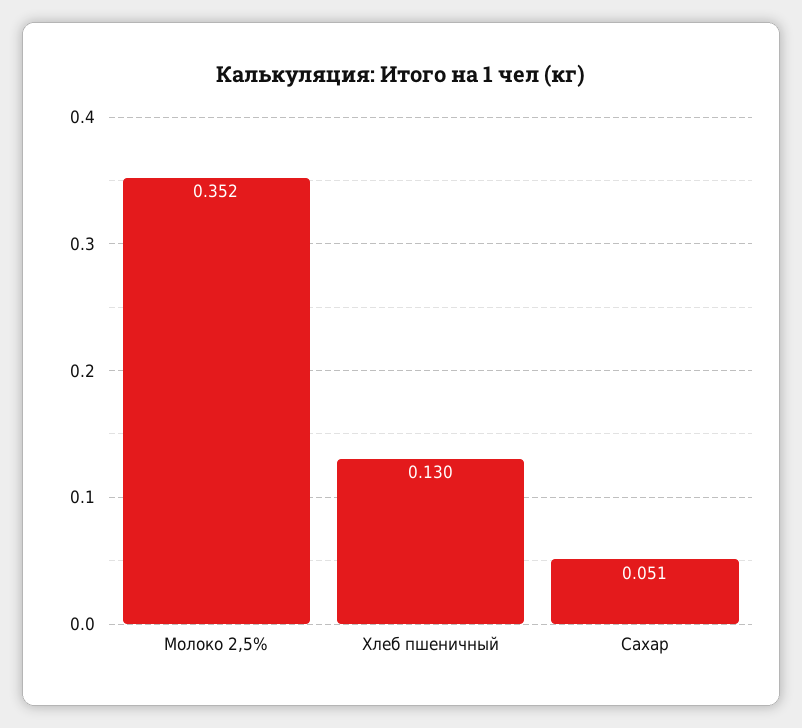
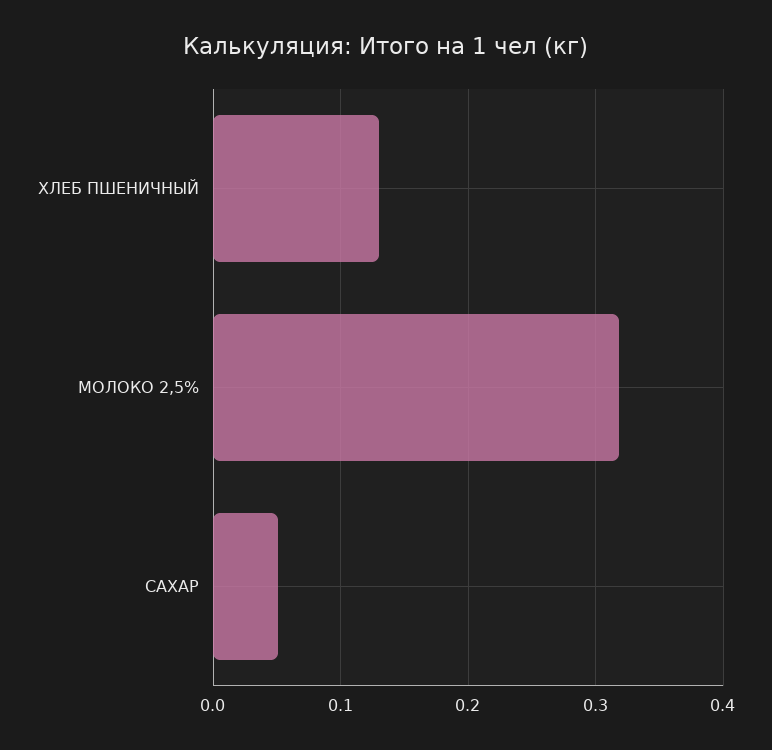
Молоко 2,5%: 0.352 -> 0.32

